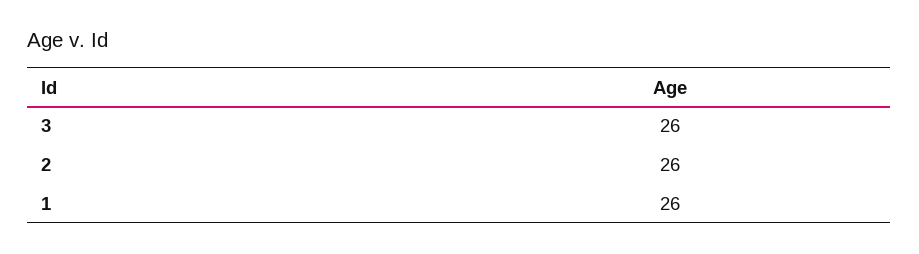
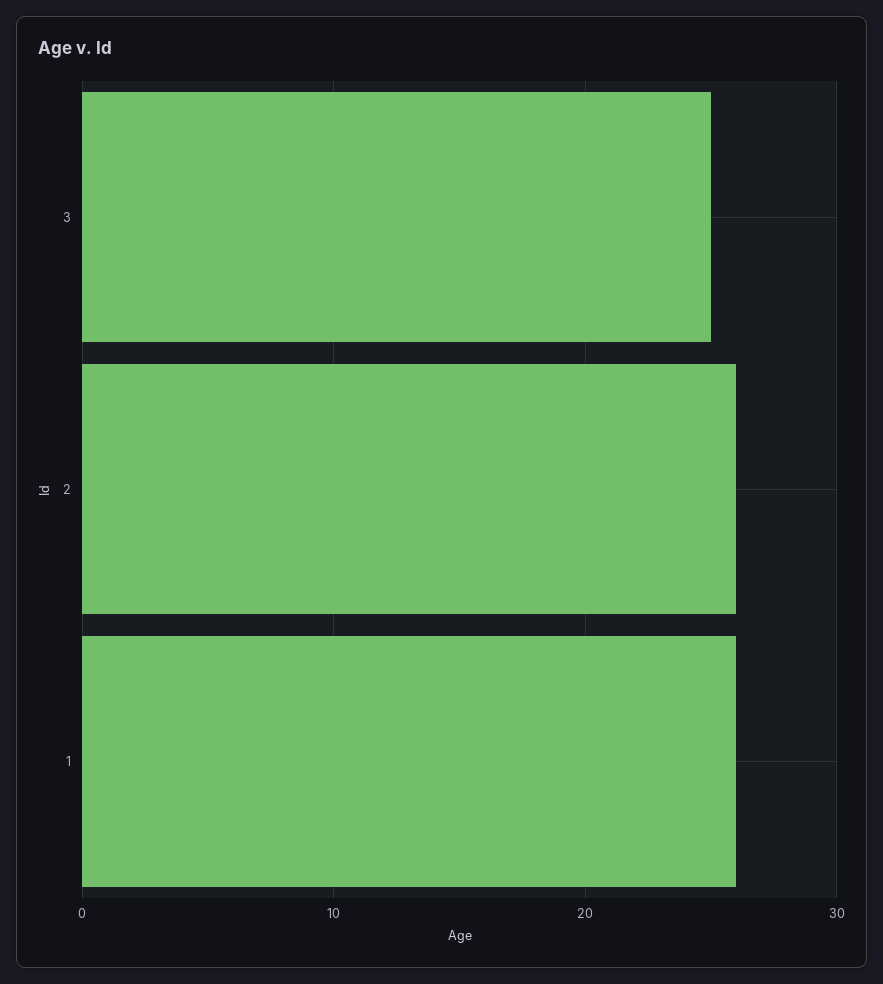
3: 26 -> 25

